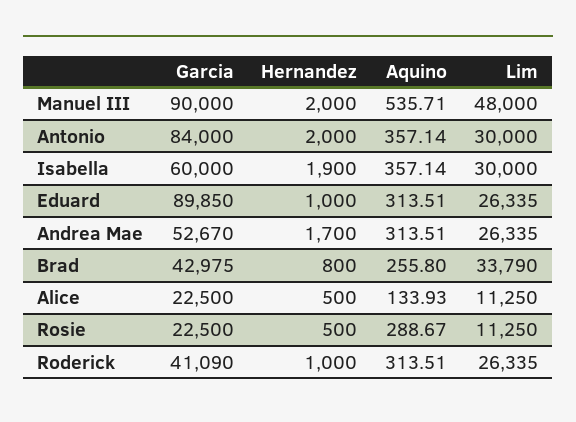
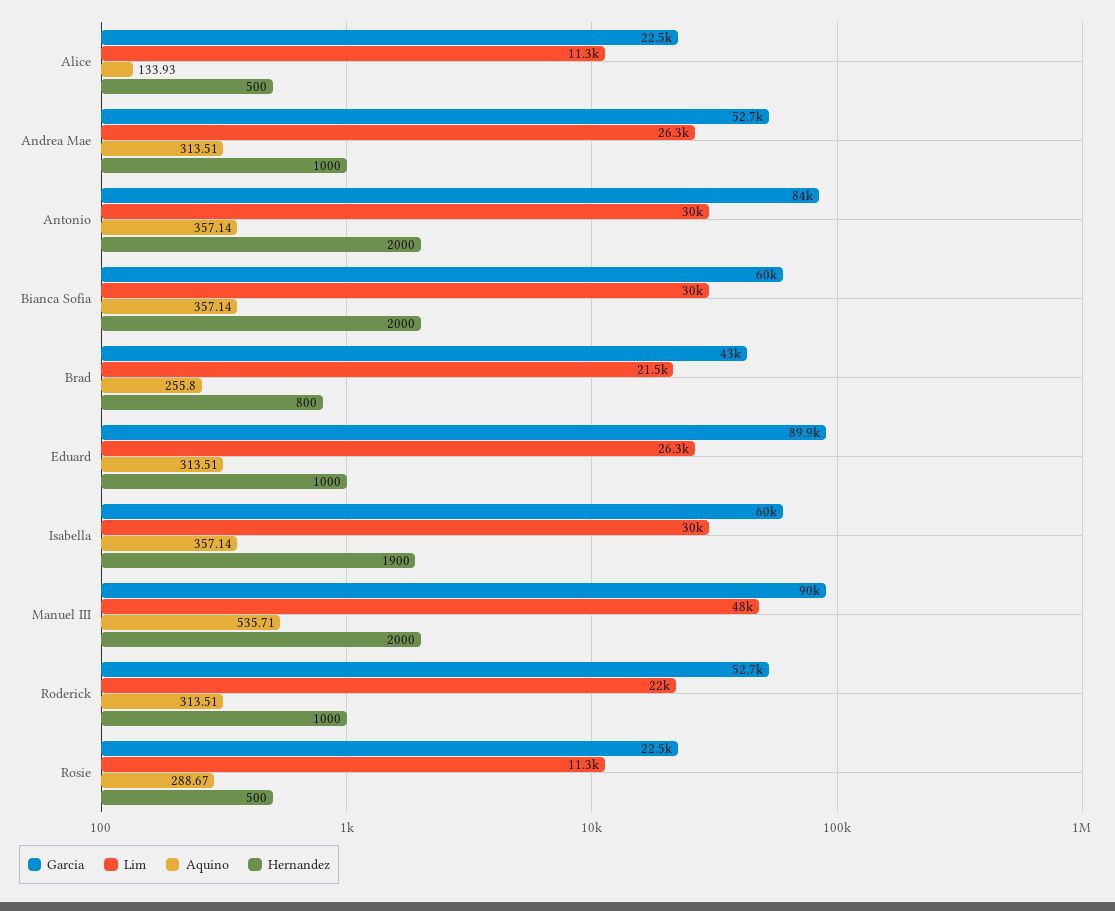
Hernandez, Andrea Mae: 1700 -> 1000
Lim, Brad: 33790 -> 21500
Garcia, Roderick: 41090 -> 52700
Lim, Roderick: 26335 -> 22000
Garcia, Bianca Sofia: none -> 60000
Lim, Bianca Sofia: none -> 30000
Aquino, Bianca Sofia: none -> 357.14
Hernandez, Bianca Sofia: none -> 2000

